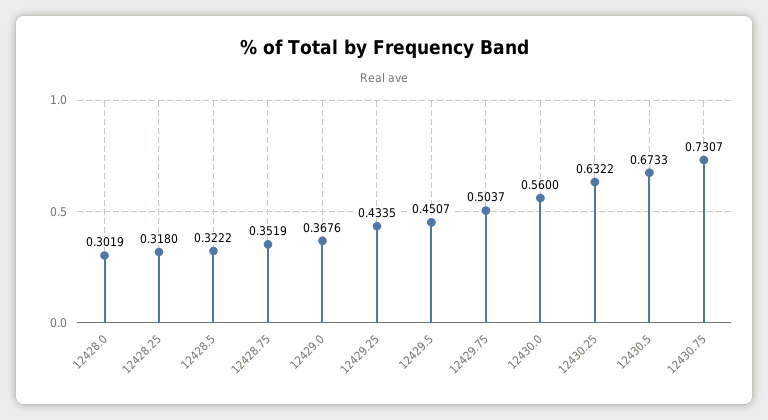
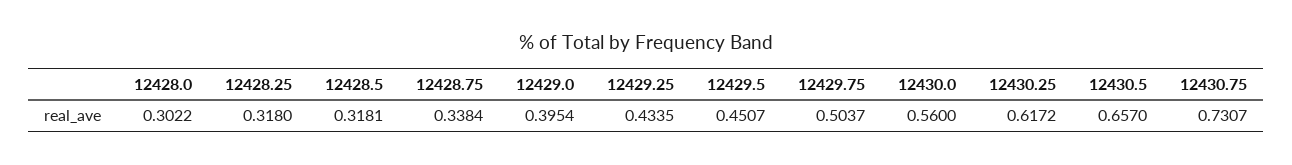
12428.0: 0.3019 -> 0.3022
12428.5: 0.3222 -> 0.3181
12428.75: 0.3519 -> 0.3384
12429.0: 0.3676 -> 0.3954
12430.25: 0.6322 -> 0.6172
12430.5: 0.6733 -> 0.657

